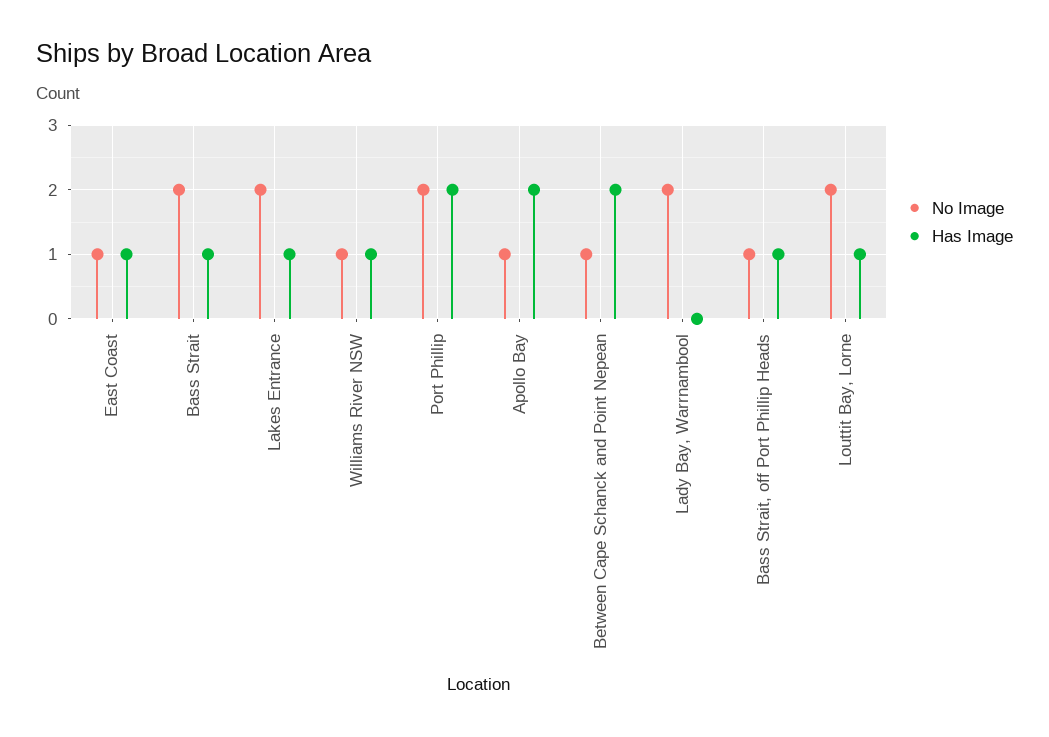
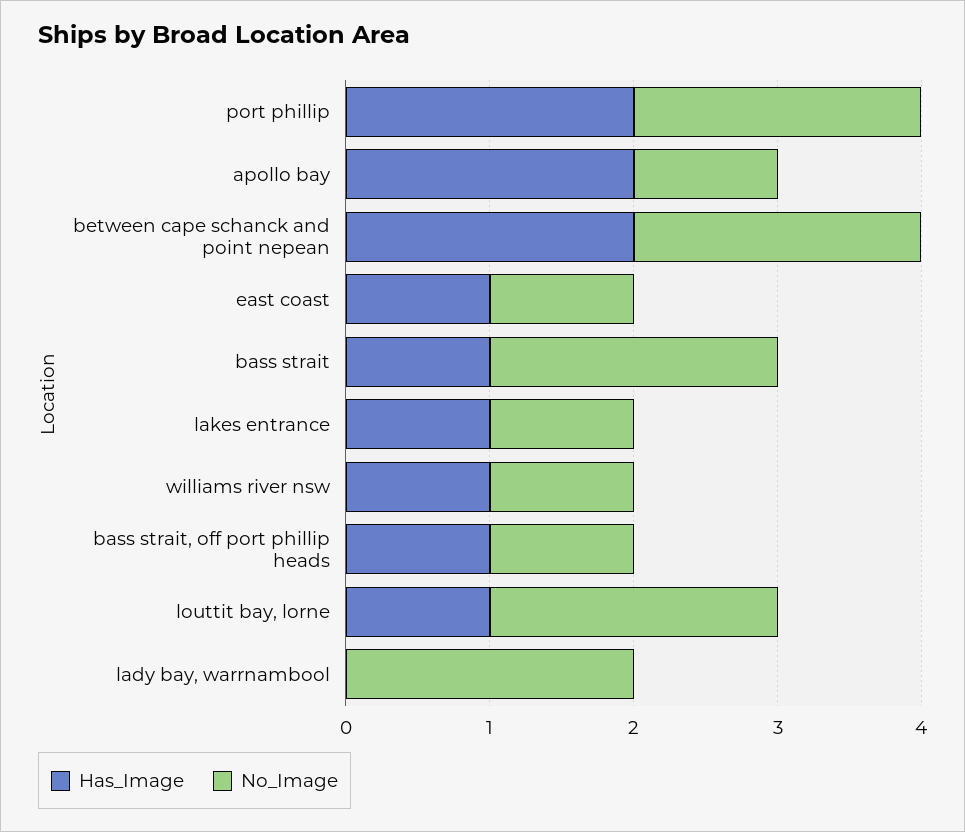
No Image, Lakes Entrance: 2 -> 1
No Image, Between Cape Schanck and Point Nepean: 1 -> 2

